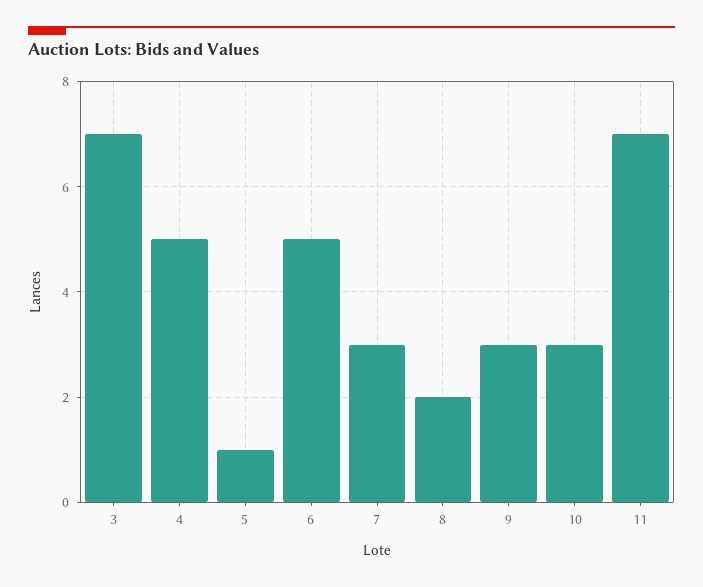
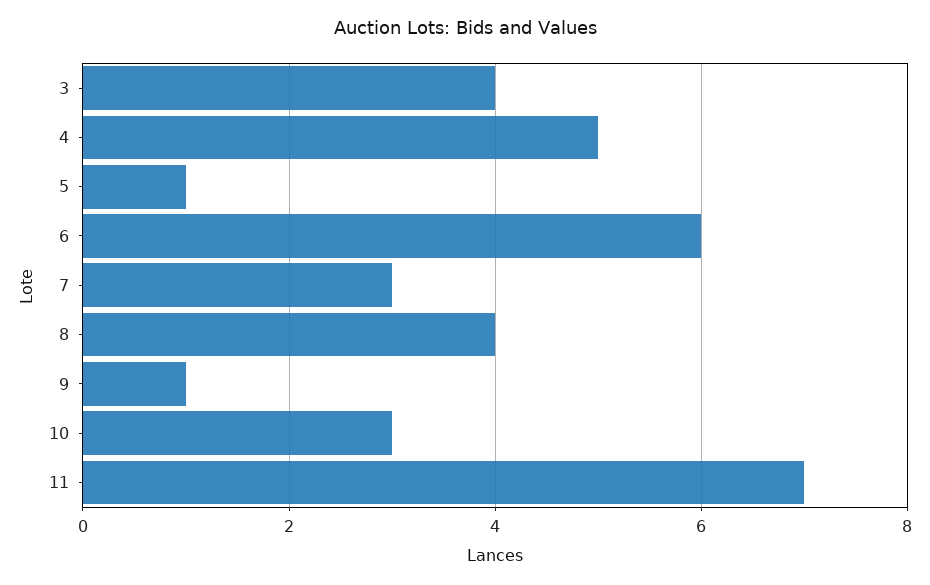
3: 7 -> 4
6: 5 -> 6
8: 2 -> 4
9: 3 -> 1

